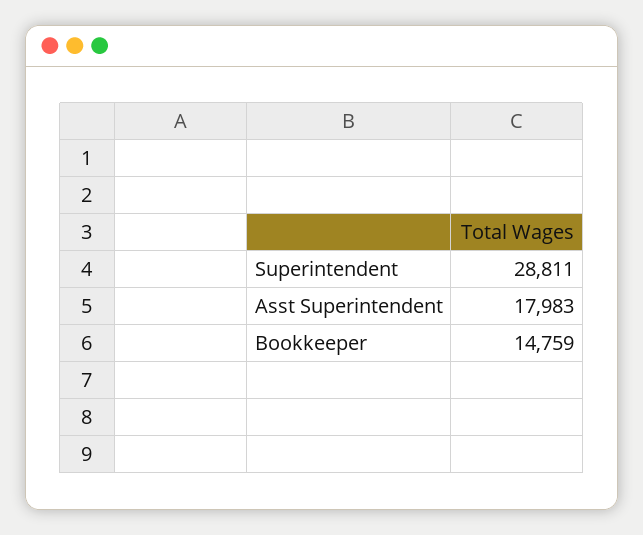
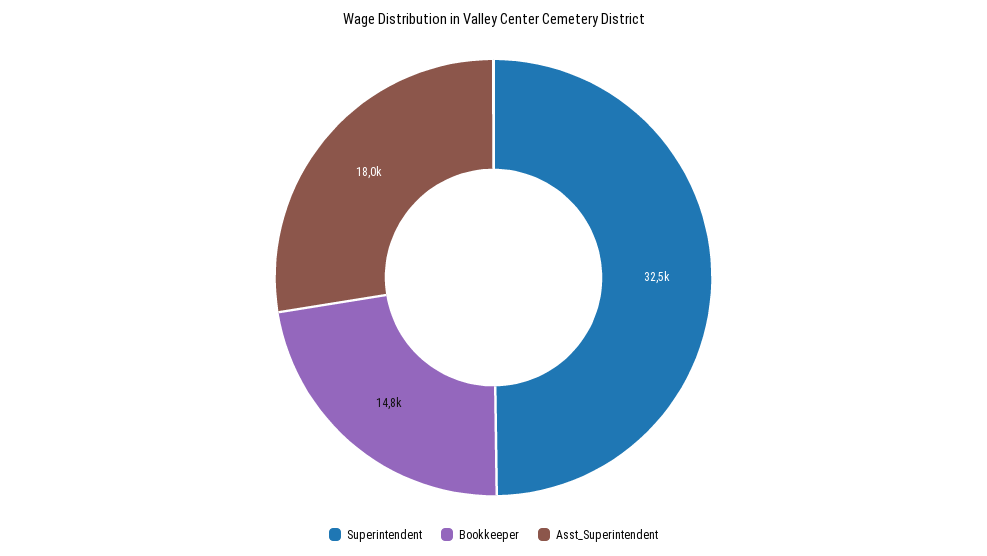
Superintendent: 28811 -> 32500

